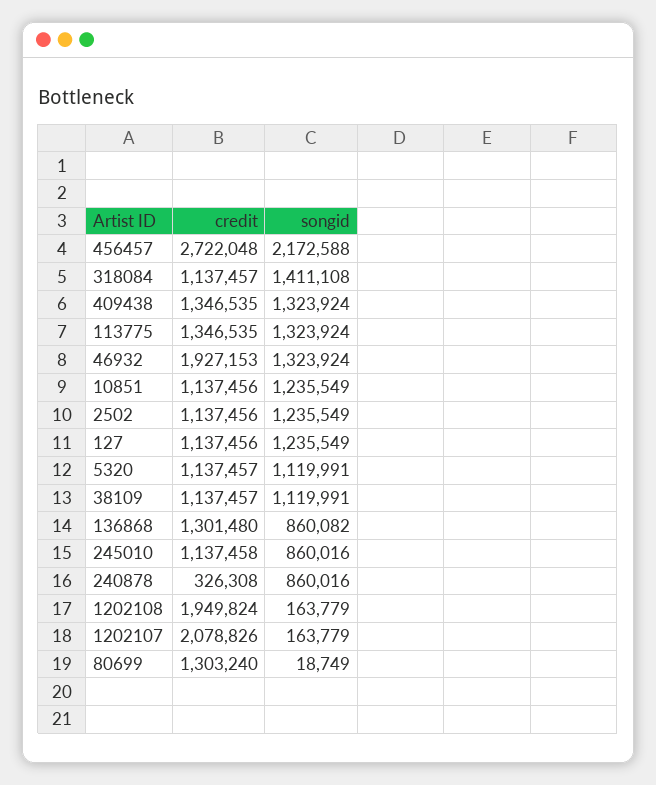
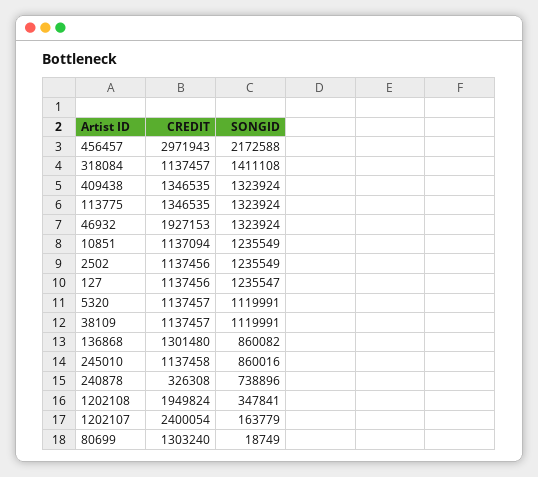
credit, 456457: 2722048 -> 2971943
credit, 10851: 1137456 -> 1137094
songid, 127: 1235549 -> 1235547
songid, 240878: 860016 -> 738896
songid, 1202108: 163779 -> 347841
credit, 1202107: 2078826 -> 2400054

